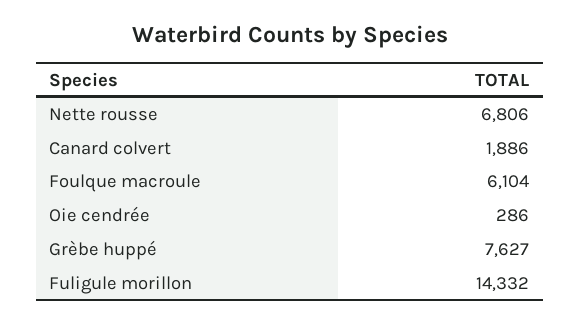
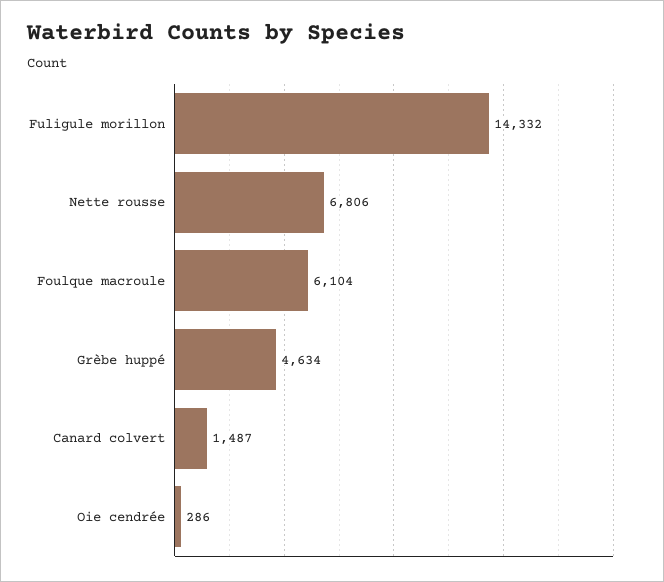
Canard colvert: 1886 -> 1487
Grèbe huppé: 7627 -> 4634

